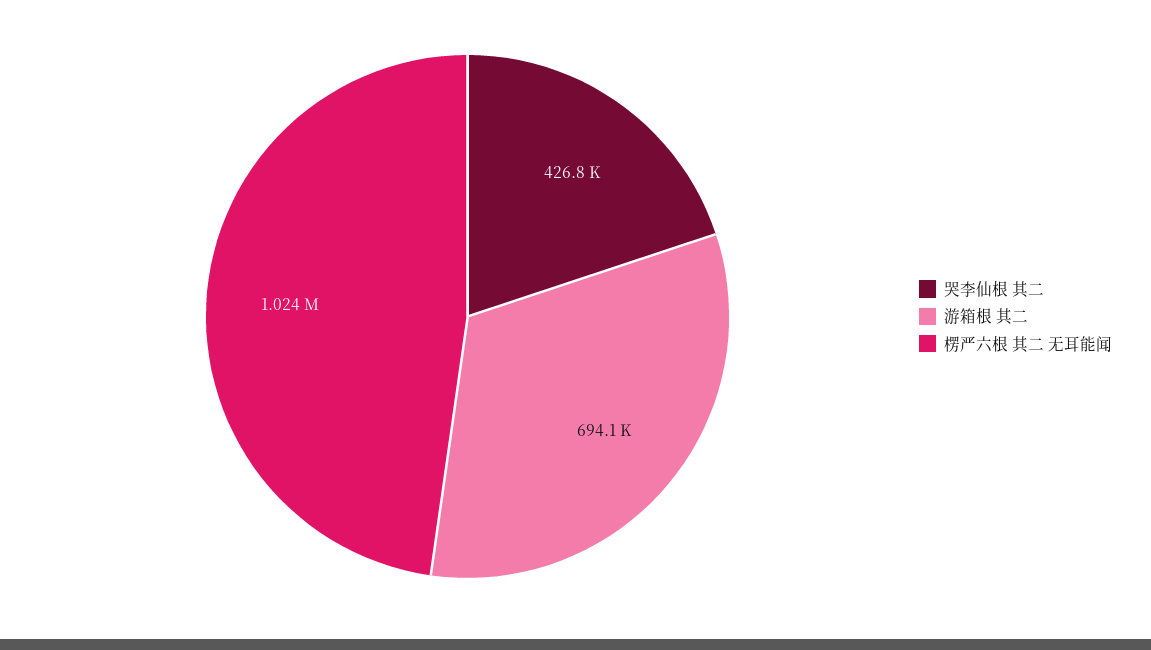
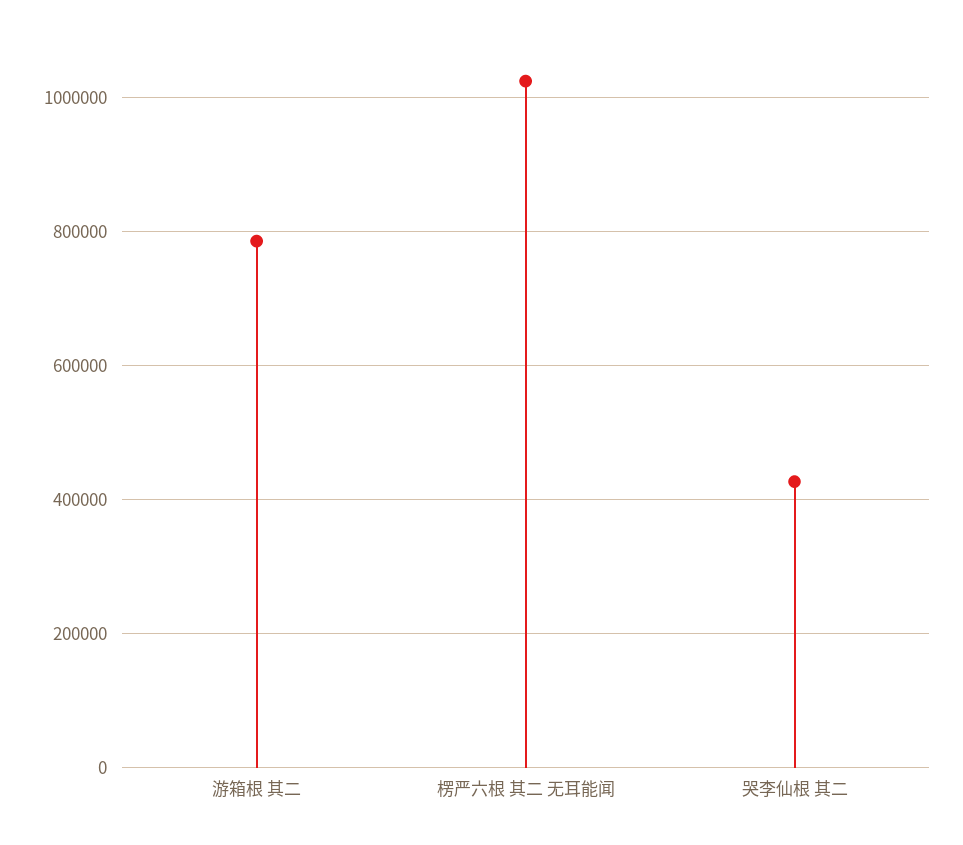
游箱根 其二: 694100 -> 780000

